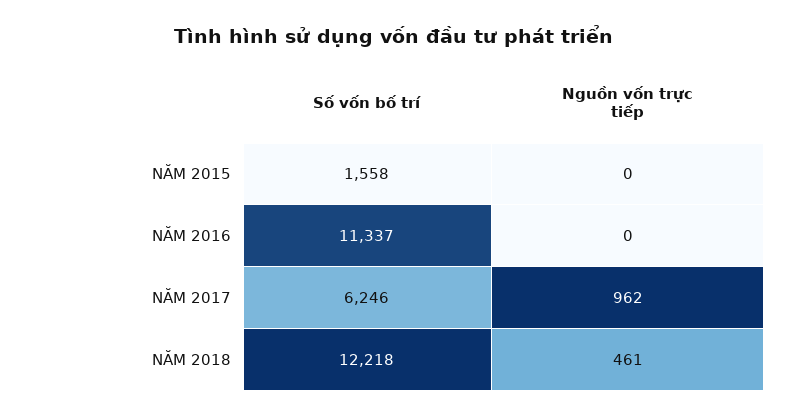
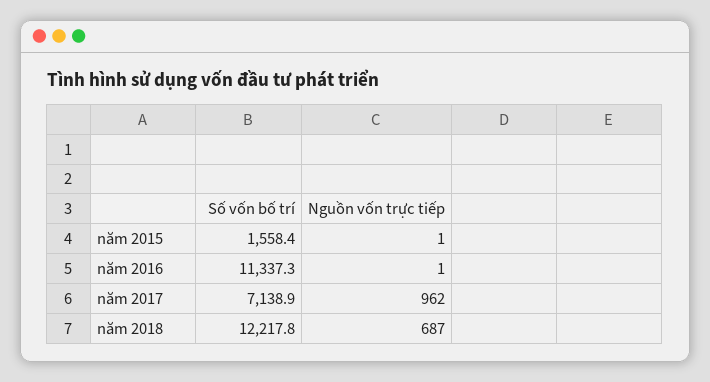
Nguồn vốn trực tiếp, NĂM 2015: 0 -> 1
Nguồn vốn trực tiếp, NĂM 2016: 0 -> 1
Số vốn bố trí, NĂM 2017: 6246 -> 7138.9
Nguồn vốn trực tiếp, NĂM 2018: 461 -> 687

